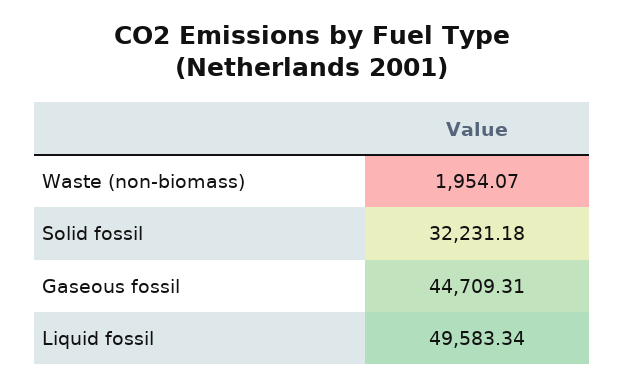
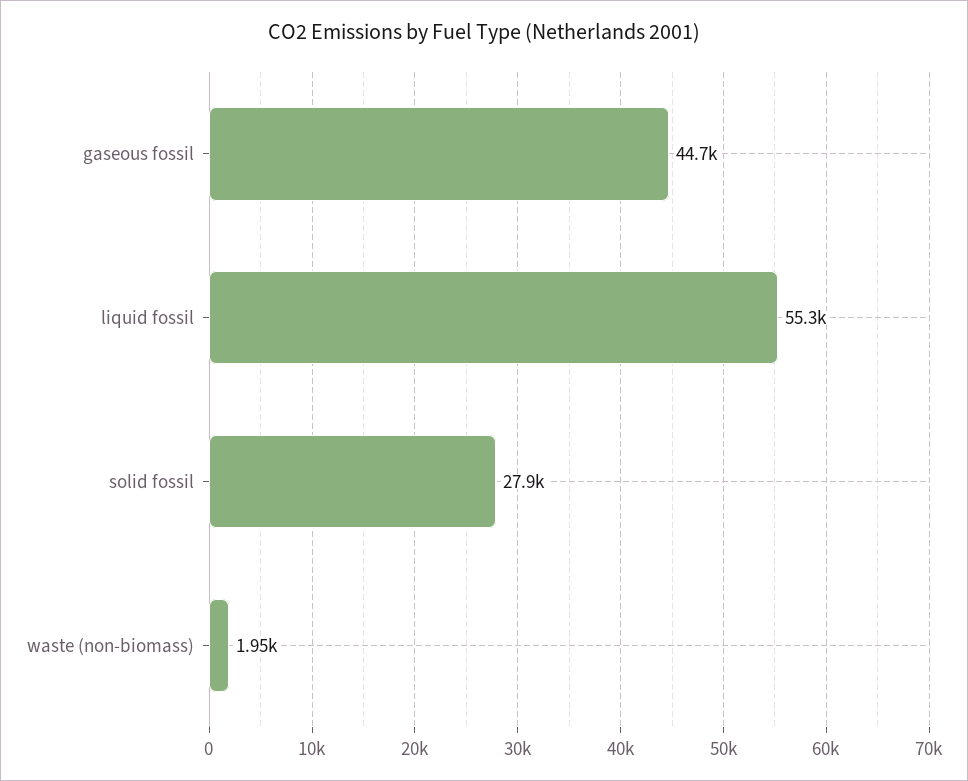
Solid fossil: 32231.18 -> 27900
Liquid fossil: 49583.34 -> 55300

